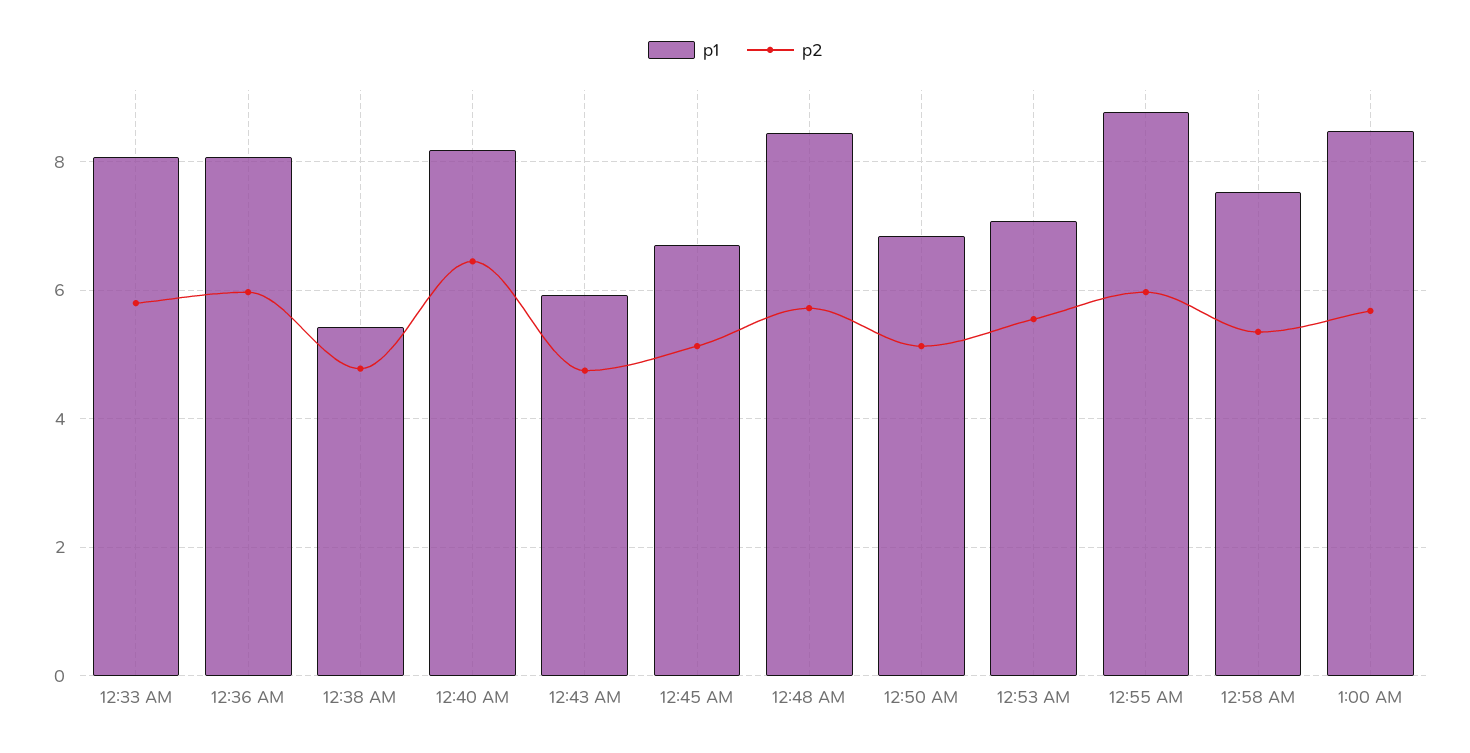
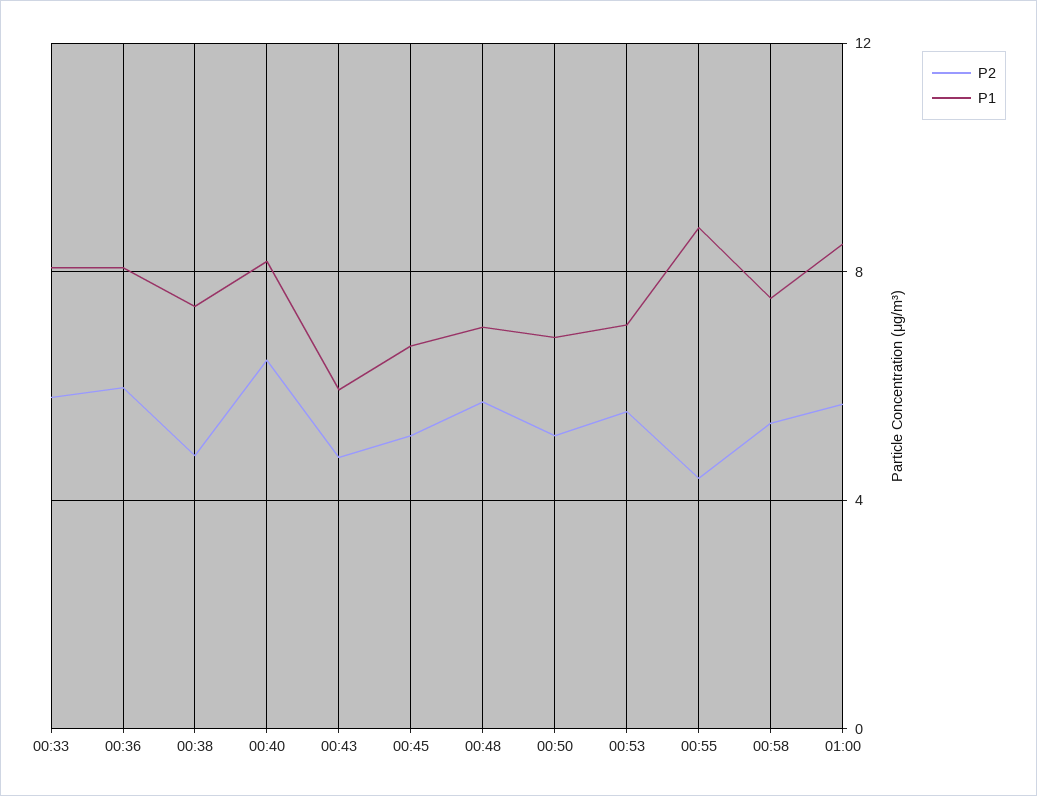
p1, 12:38 AM: 5.4 -> 7.5
p1, 12:48 AM: 8.4 -> 7
p2, 12:55 AM: 6 -> 4.5

